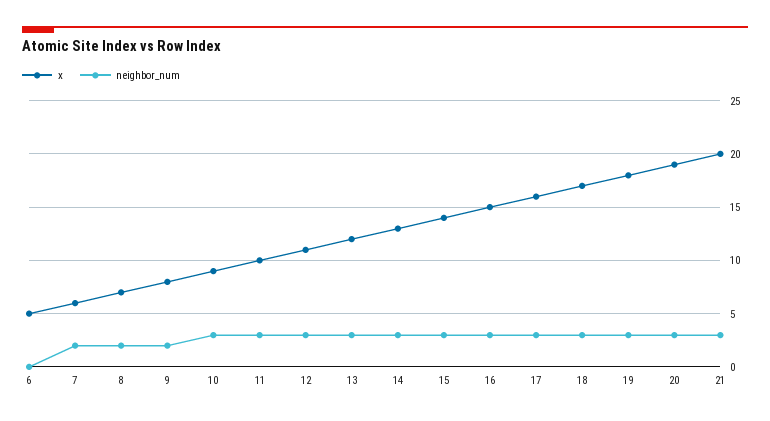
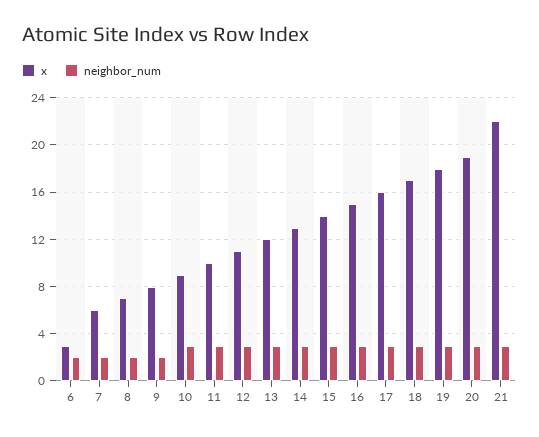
x, 6: 5 -> 3
neighbor_num, 6: 0 -> 2
x, 21: 20 -> 22

